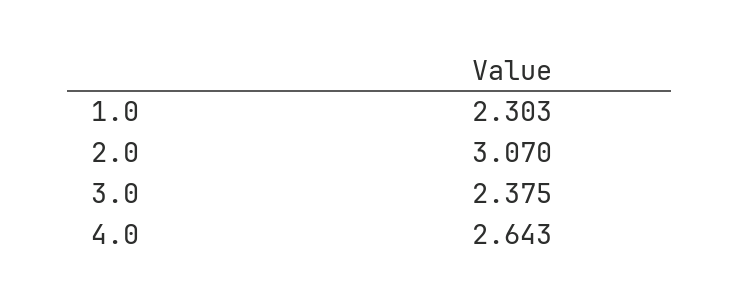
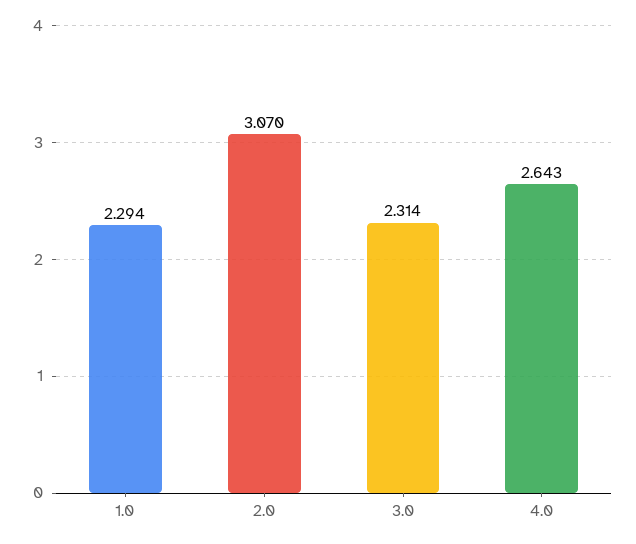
1.0: 2.303 -> 2.294
3.0: 2.375 -> 2.314

